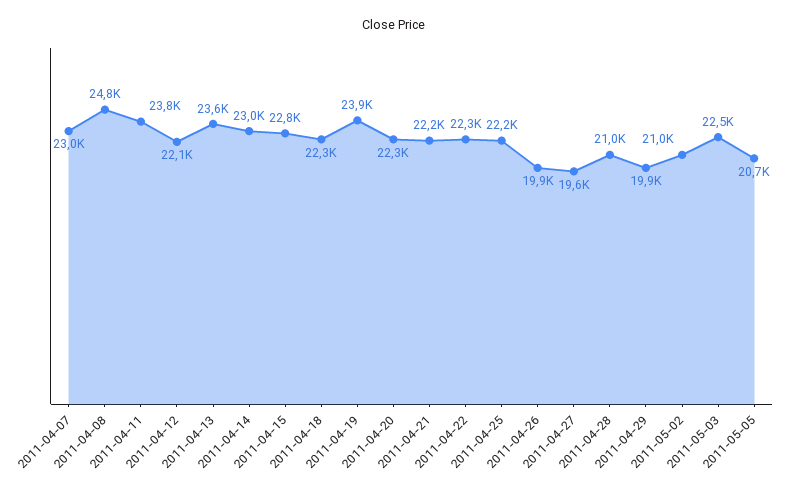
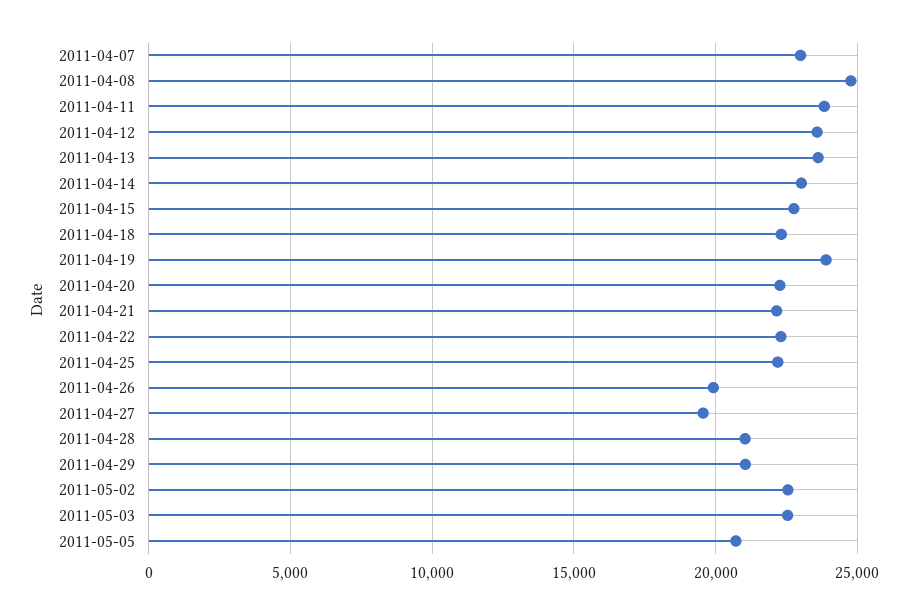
2011-04-12: 22100 -> 23500
2011-04-29: 19900 -> 21000
2011-05-02: 21000 -> 22500

